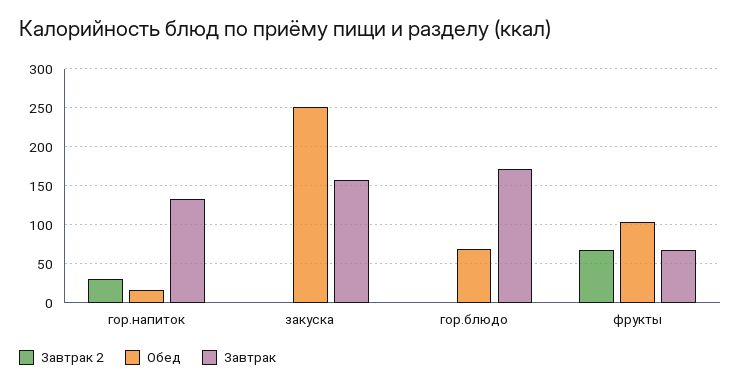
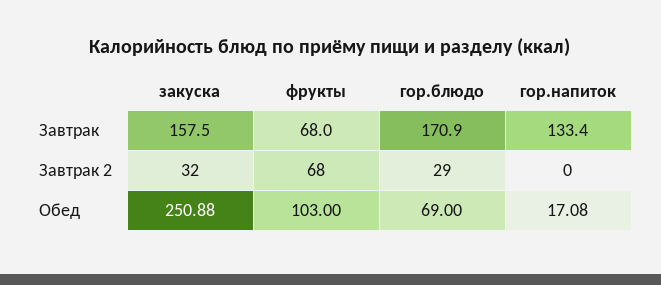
Завтрак 2, гор.напиток: 30 -> 0
Завтрак 2, закуска: 0 -> 32
Завтрак 2, гор.блюдо: 0 -> 29

